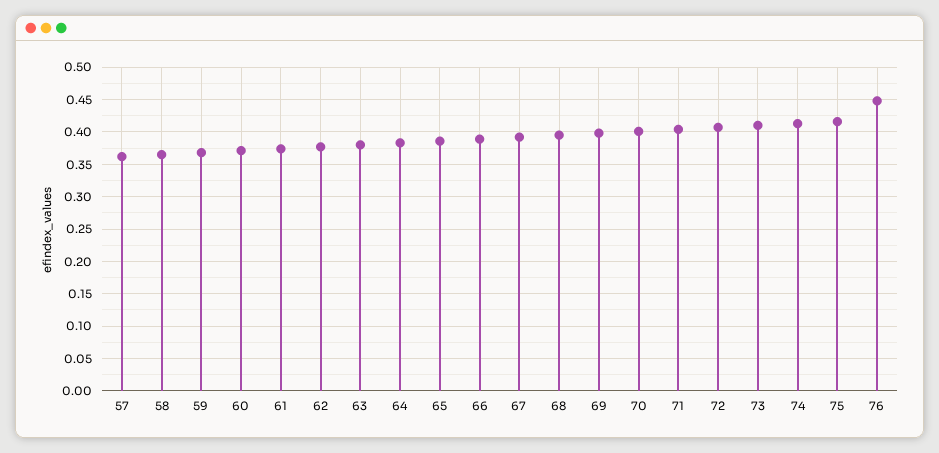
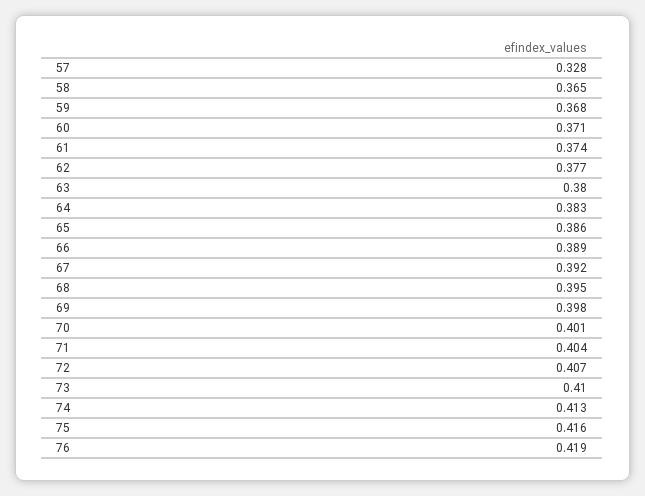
57: 0.36 -> 0.328
76: 0.45 -> 0.419

